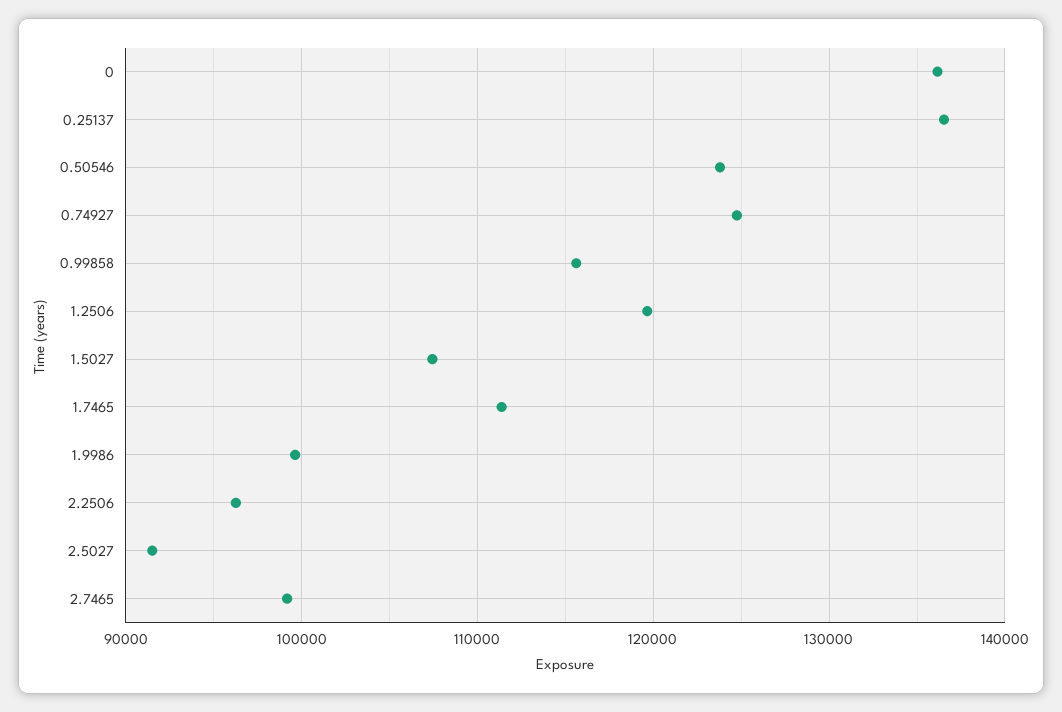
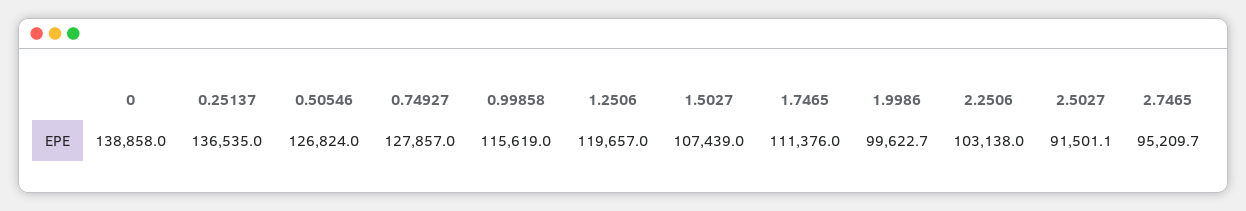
0: 136000 -> 138858
0.50546: 124000 -> 126824
0.74927: 125000 -> 127857
2.2506: 96000 -> 103138
2.7465: 99000 -> 95209.7

